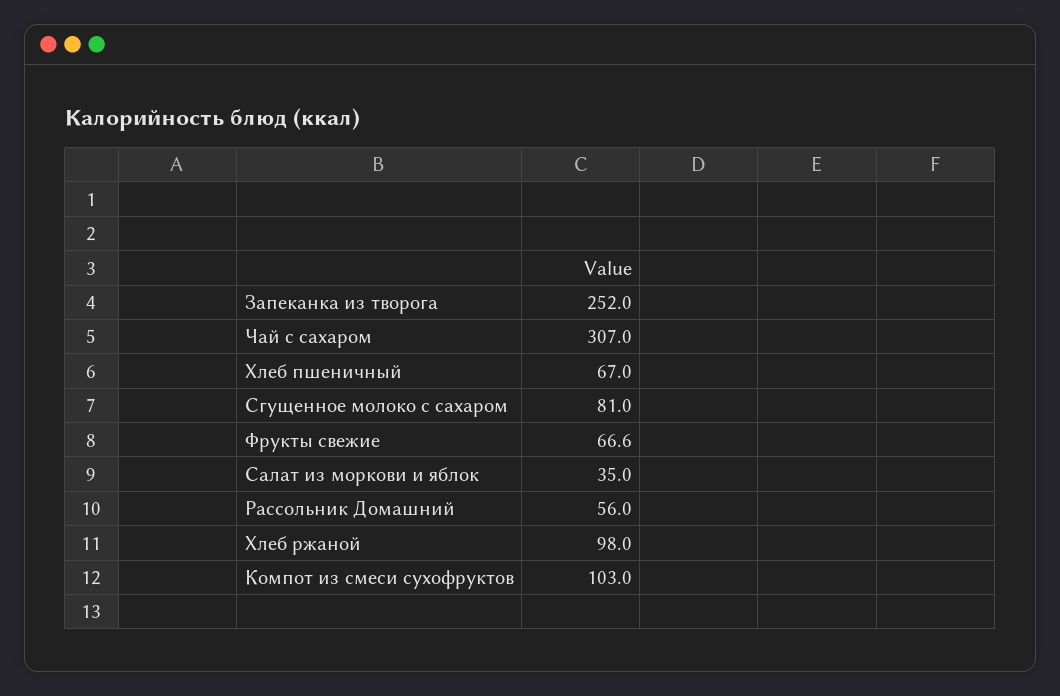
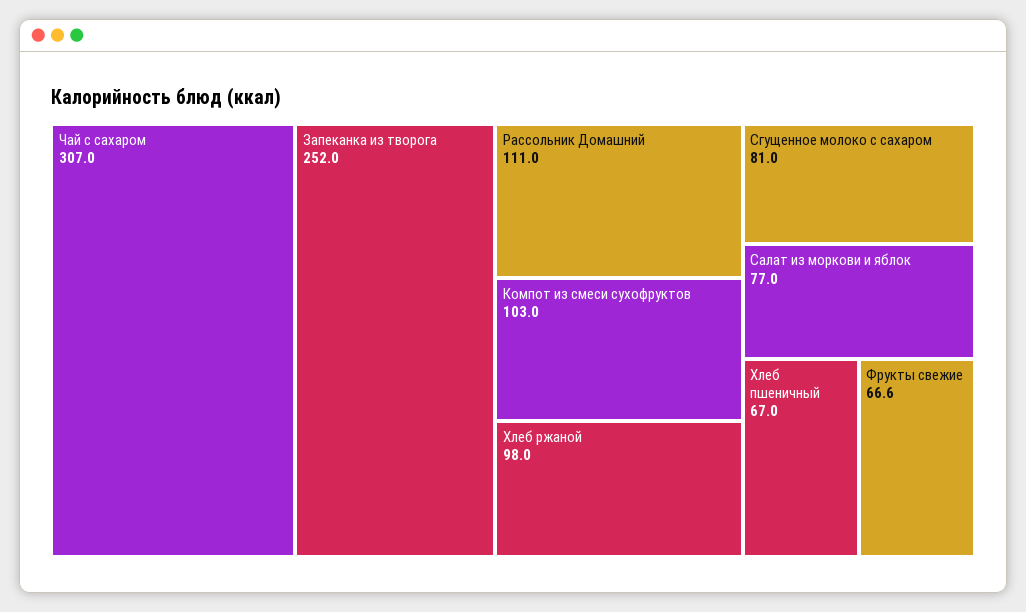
Салат из моркови и яблок: 35 -> 77
Рассольник Домашний: 56 -> 111

